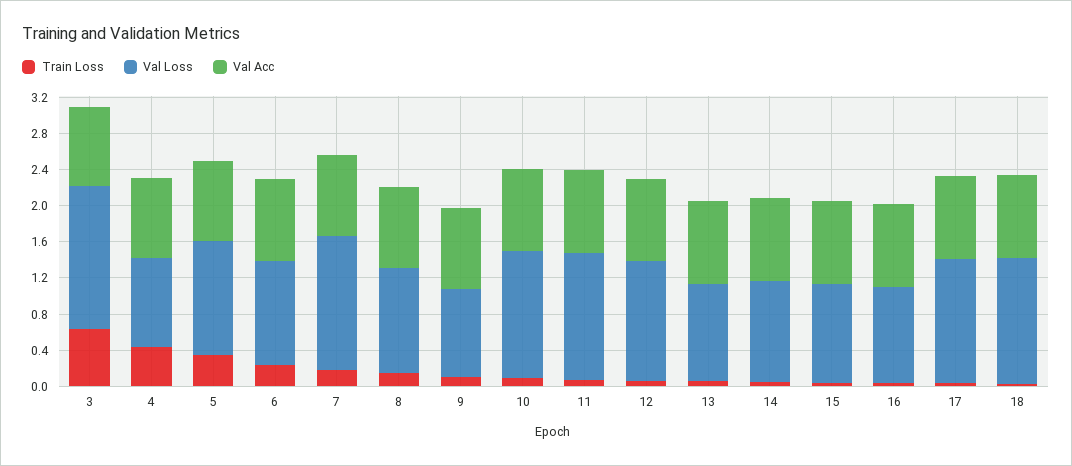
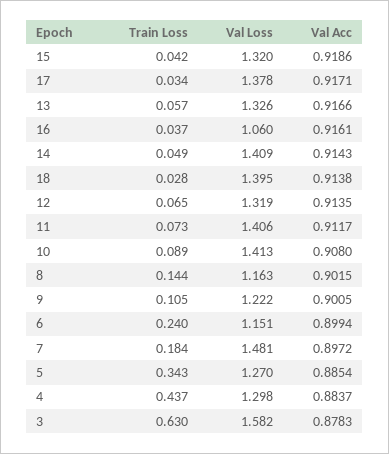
Val Loss, 4: 1 -> 1.298
Val Loss, 9: 1 -> 1.222
Val Loss, 13: 1.1 -> 1.326
Val Loss, 14: 1.1 -> 1.409
Val Loss, 15: 1.1 -> 1.32

